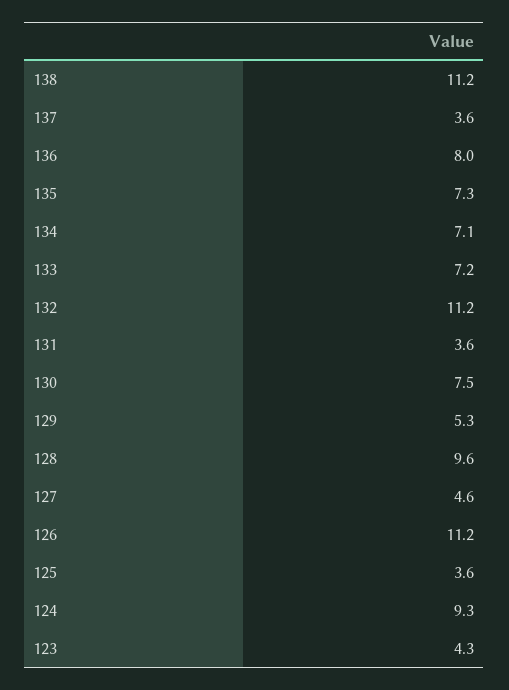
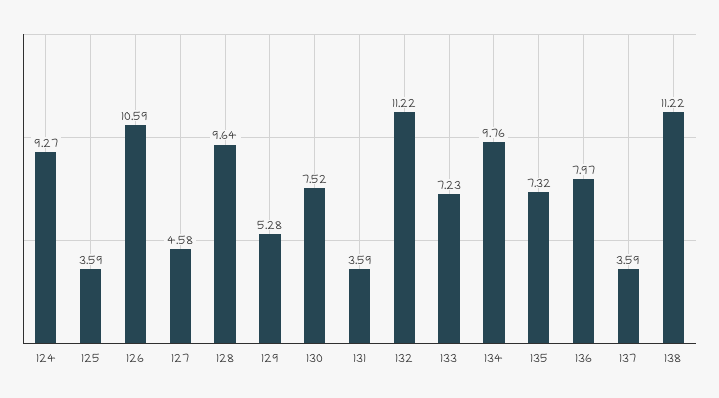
134: 7.1 -> 9.76
126: 11.2 -> 10.59
123: 4.3 -> none

